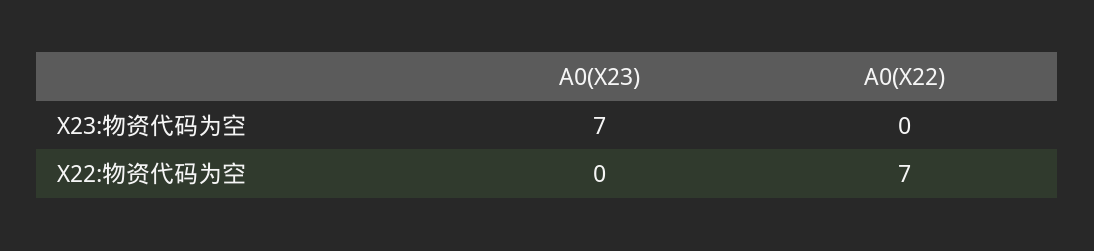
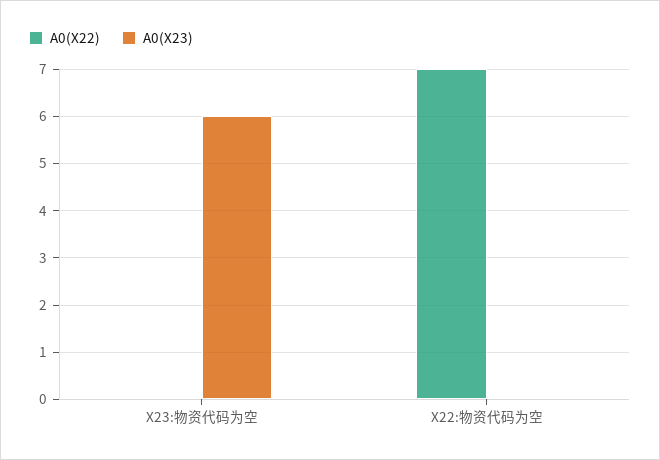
A0(X23), X23:物资代码为空: 7 -> 6

